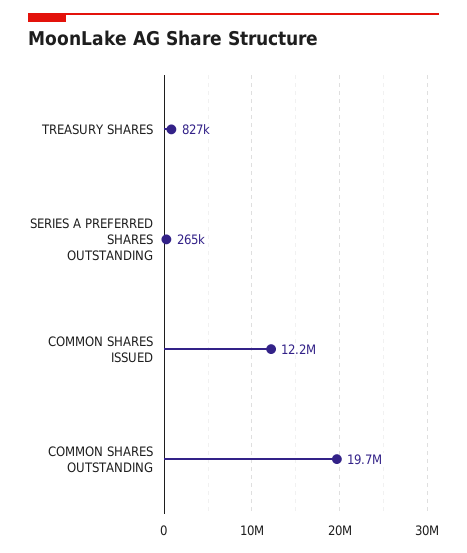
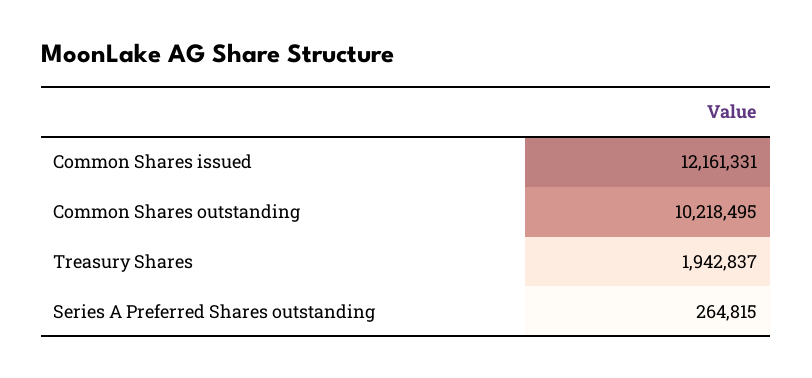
TREASURY SHARES: 827000 -> 1942837
COMMON SHARES OUTSTANDING: 19700000 -> 10218495

